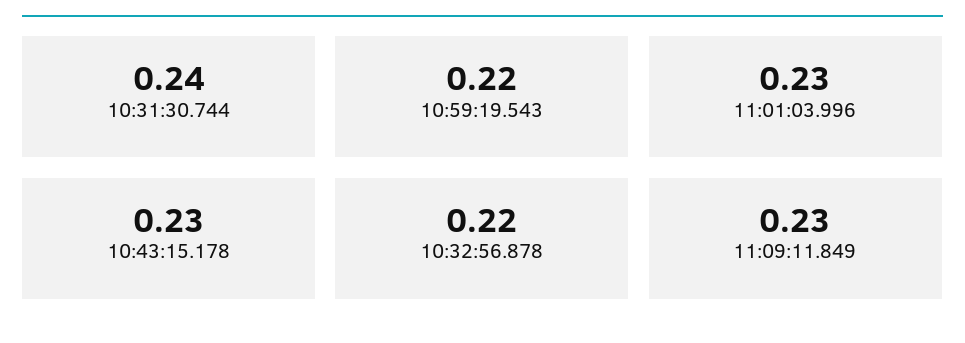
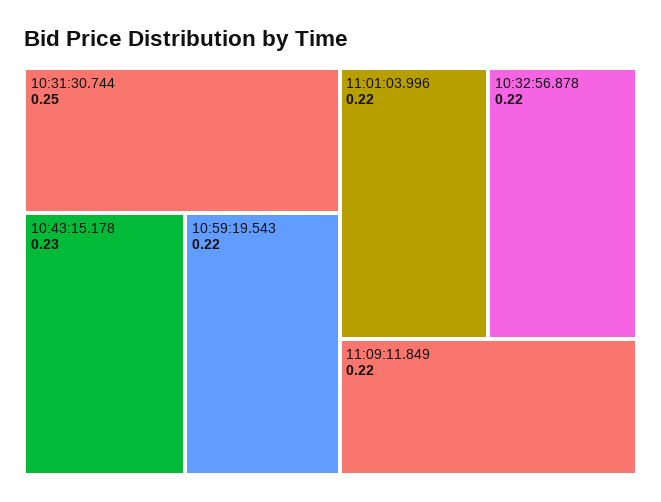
10:31:30.744: 0.24 -> 0.25
11:01:03.996: 0.23 -> 0.22
11:09:11.849: 0.23 -> 0.22

